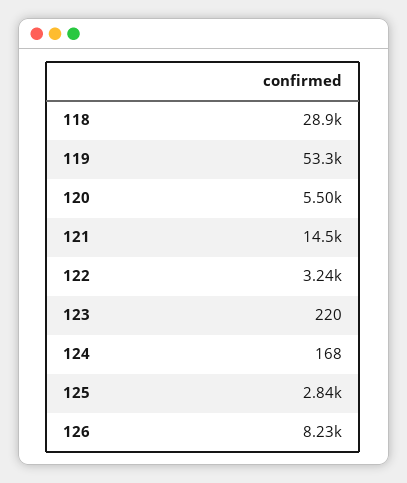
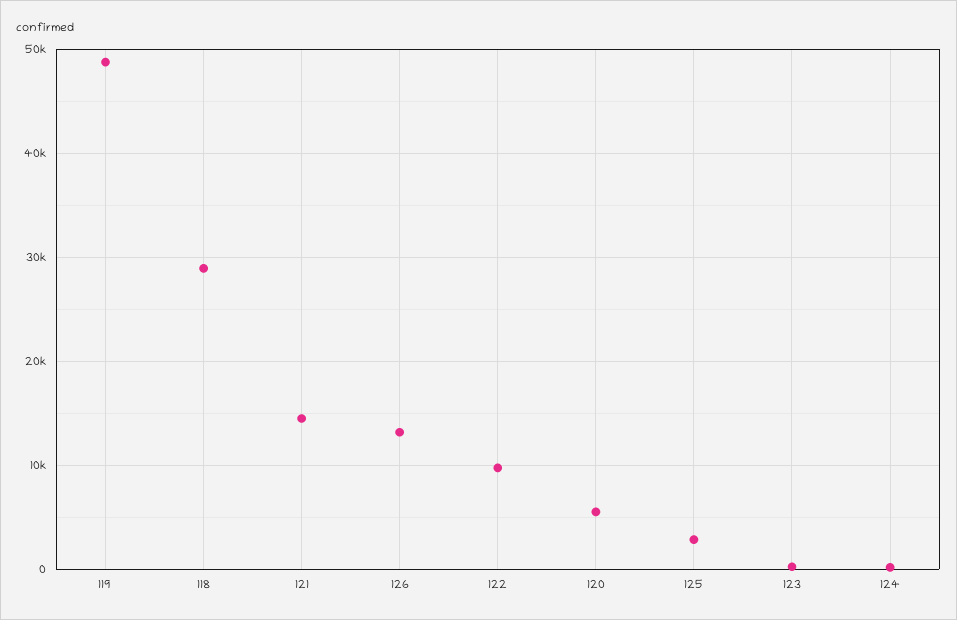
119: 53300 -> 49000
122: 3240 -> 10000
126: 8230 -> 13000

